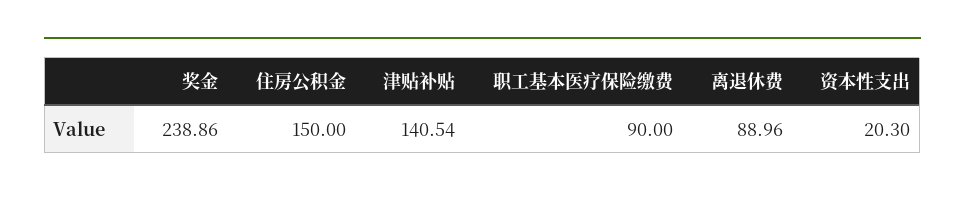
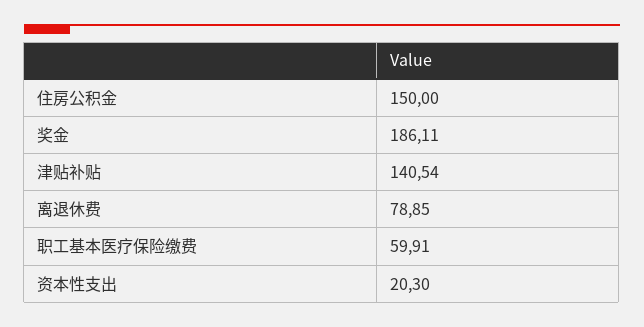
奖金: 238.86 -> 186.11
职工基本医疗保险缴费: 90 -> 59.91
离退休费: 88.96 -> 78.85

